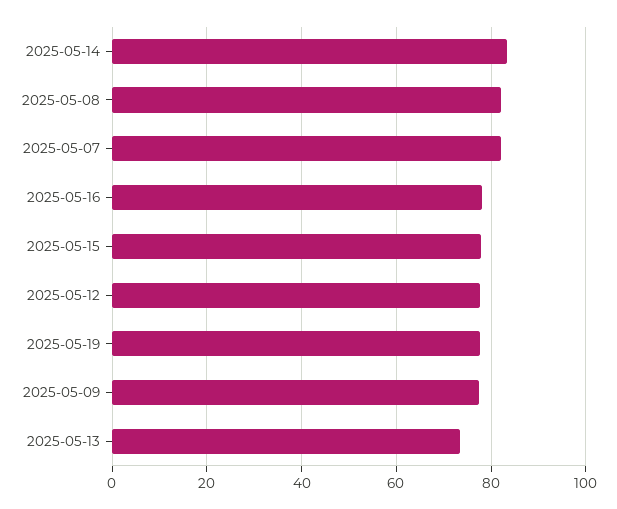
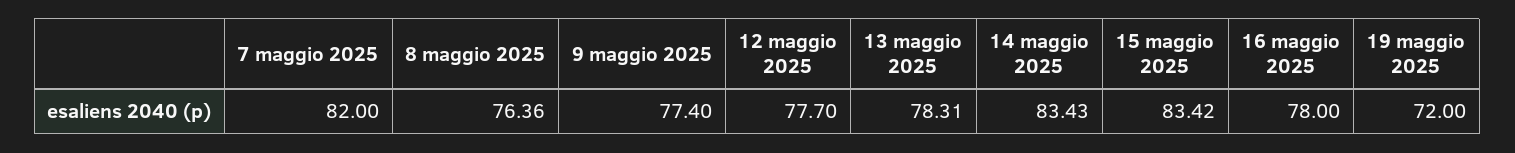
2025-05-08: 82 -> 76.36
2025-05-15: 78 -> 83.42
2025-05-19: 78 -> 72
2025-05-13: 74 -> 78.31

